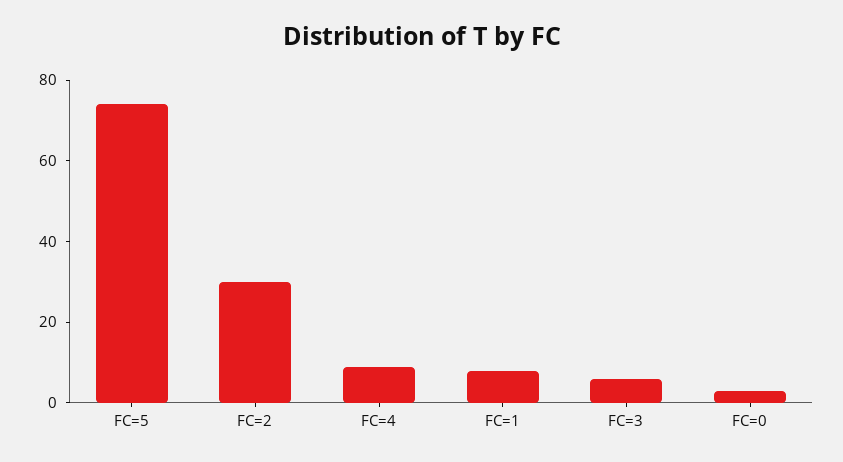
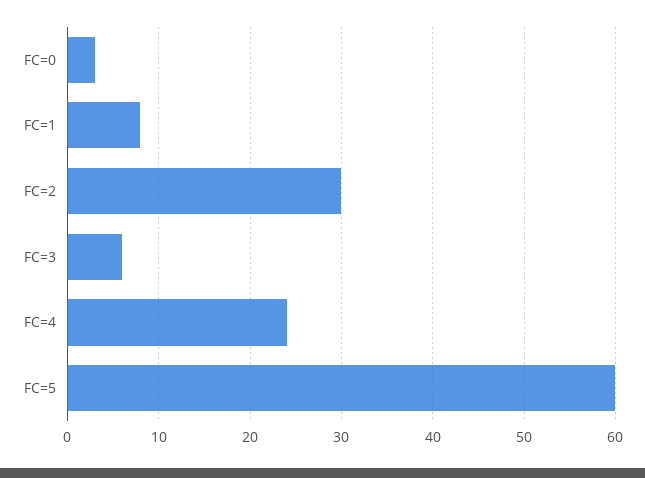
FC=5: 75 -> 60
FC=4: 10 -> 24

